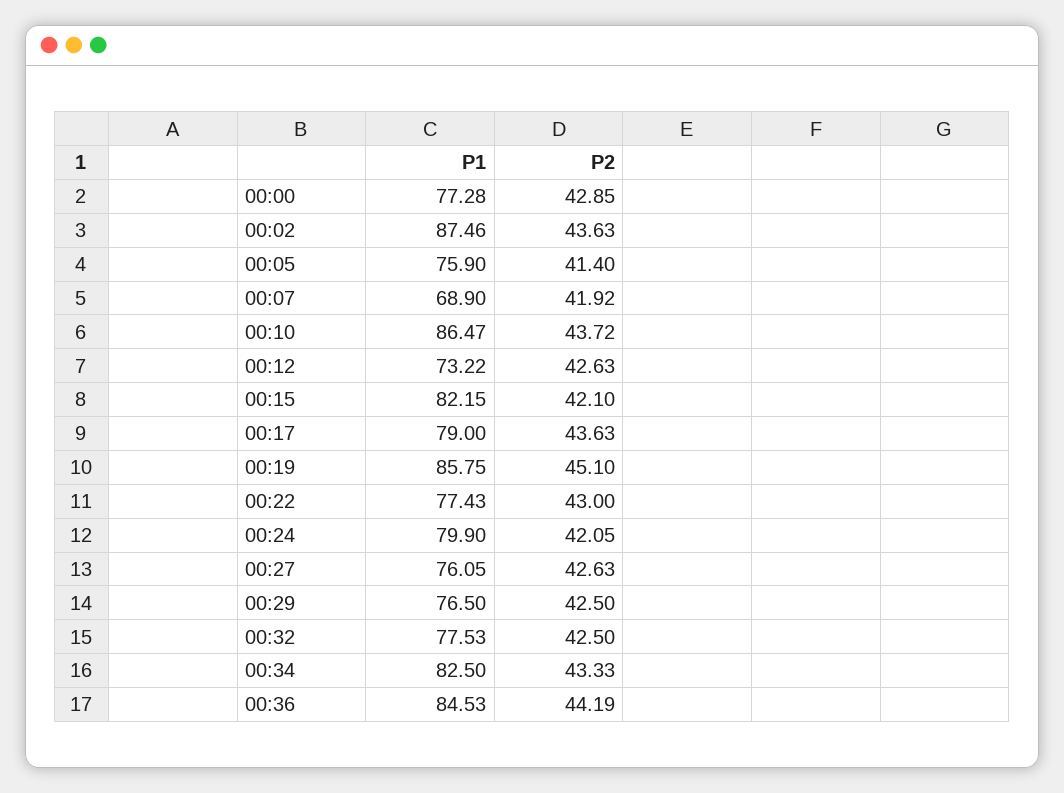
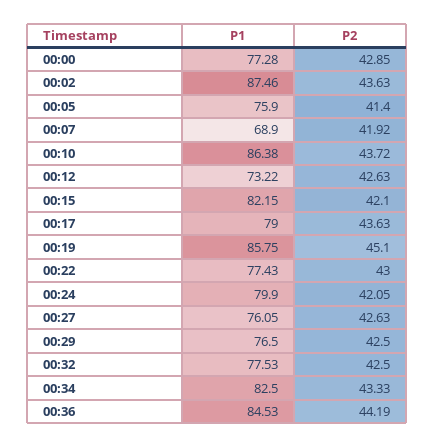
P1, 00:10: 86.47 -> 86.38

